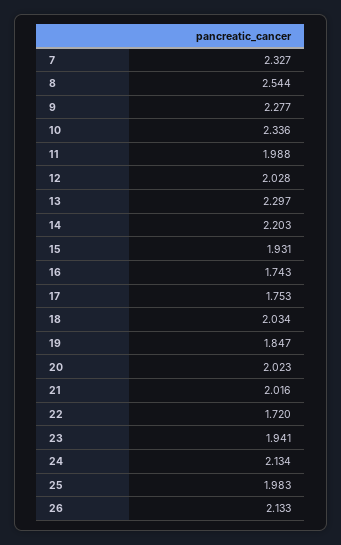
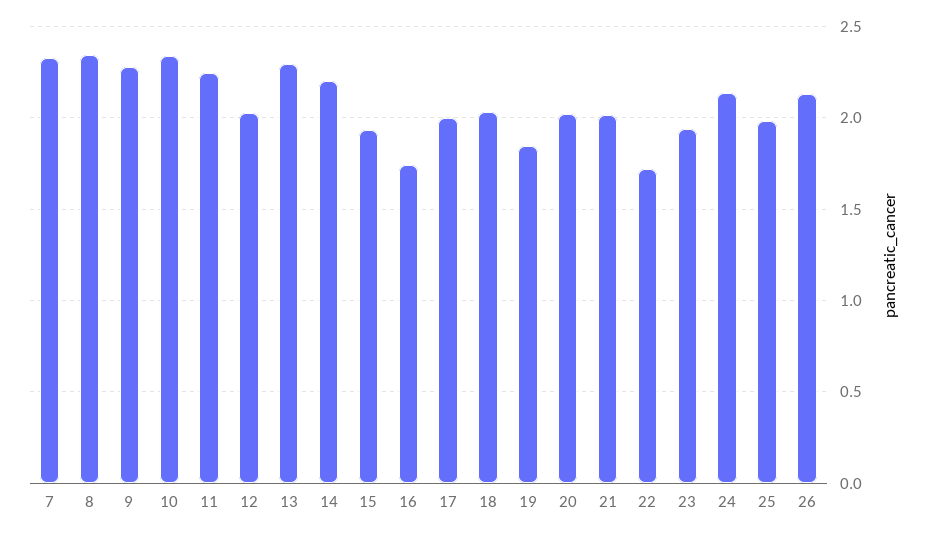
8: 2.544 -> 2.35
11: 1.988 -> 2.25
17: 1.753 -> 2

